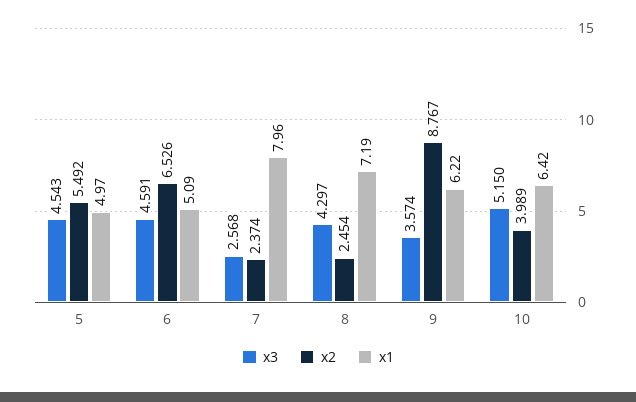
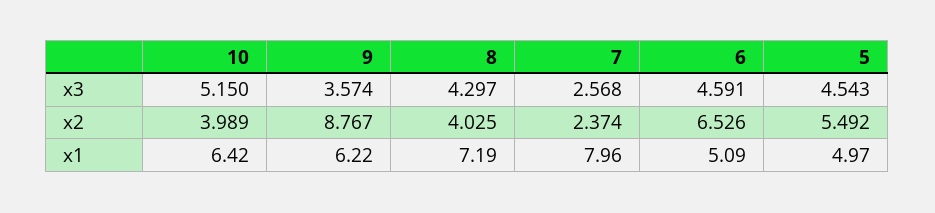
x2, 8: 2.454 -> 4.025

